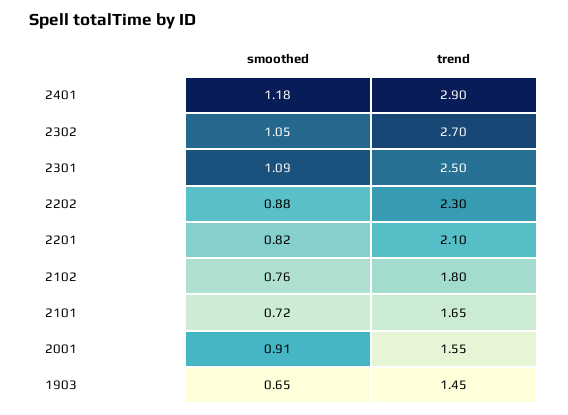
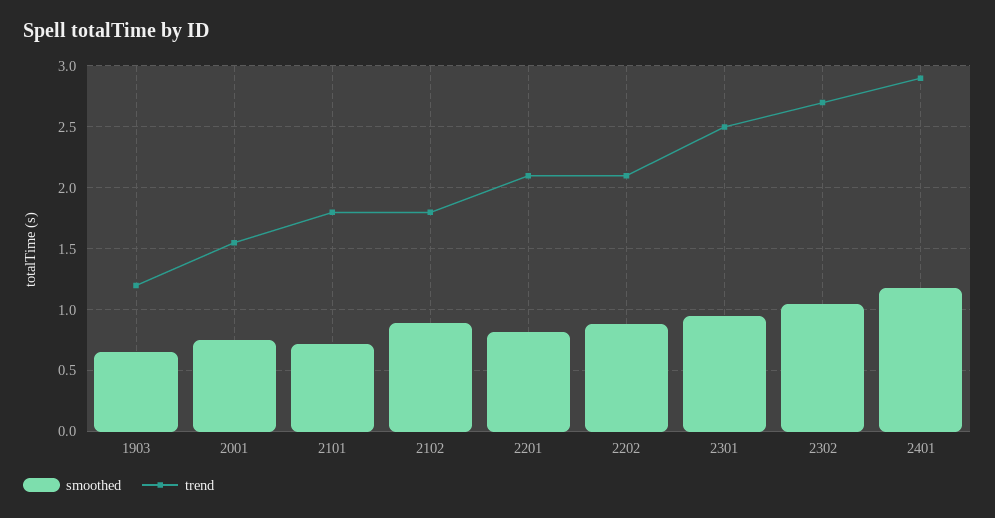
smoothed, 2301: 1.09 -> 0.95
trend, 2202: 2.3 -> 2.1
smoothed, 2102: 0.76 -> 0.9
trend, 2101: 1.65 -> 1.8
smoothed, 2001: 0.91 -> 0.75
trend, 1903: 1.45 -> 1.2

